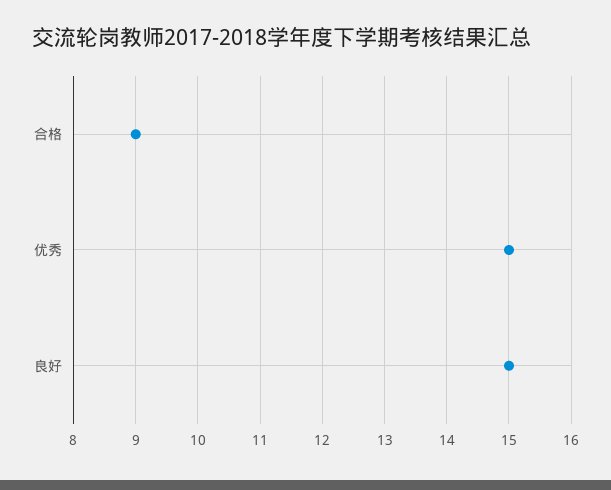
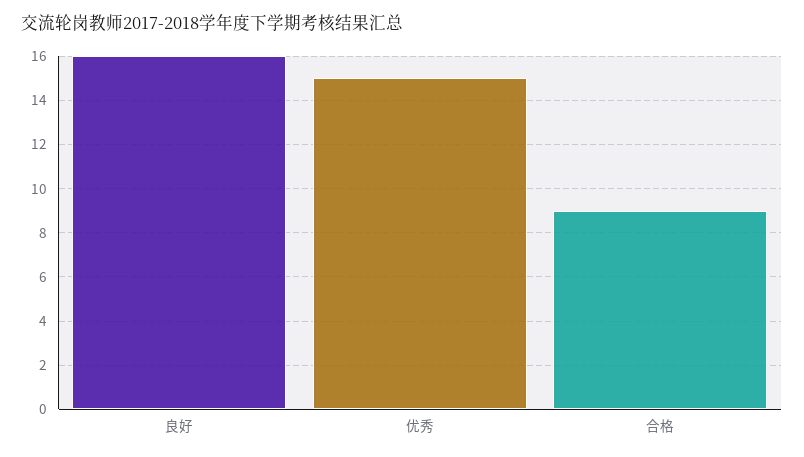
良好: 15 -> 16

